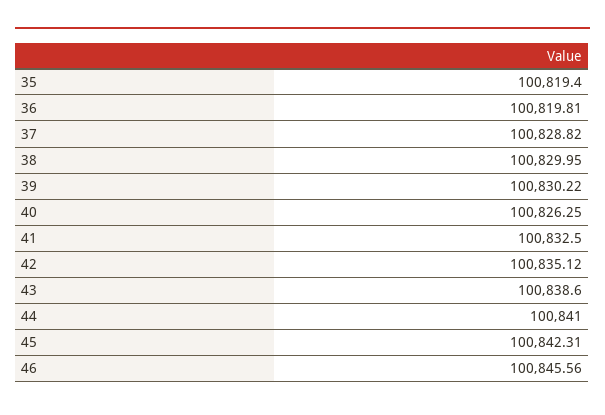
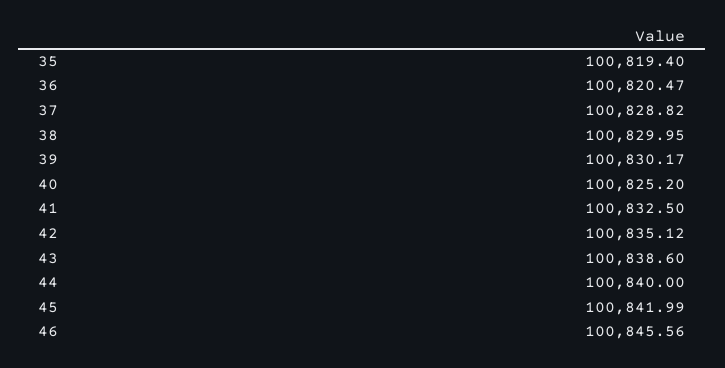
36: 100819.81 -> 100820.47
39: 100830.22 -> 100830.17
40: 100826.25 -> 100825.2
44: 100841 -> 100840
45: 100842.31 -> 100841.99

